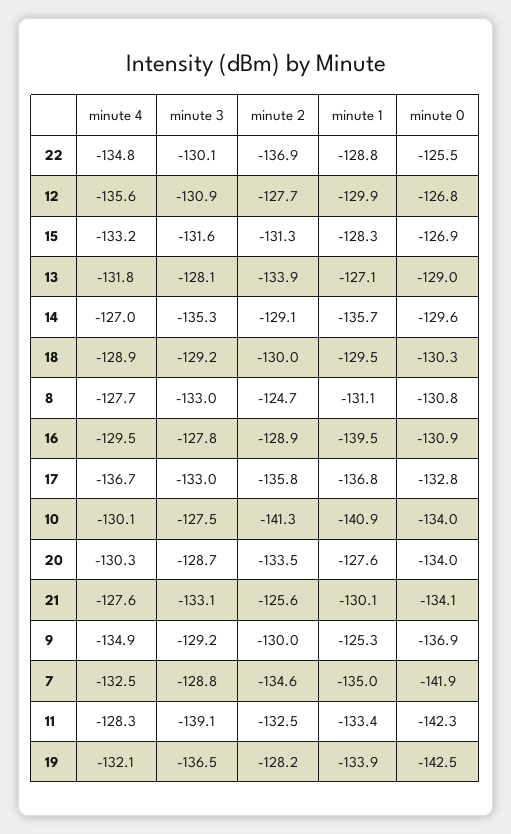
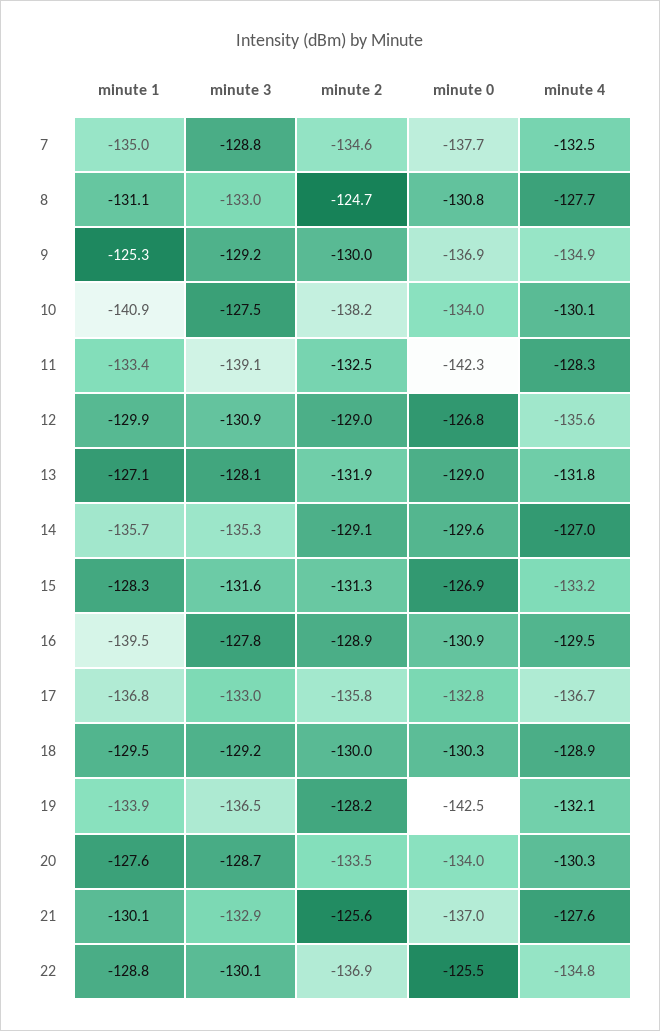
minute 2, 12: -127.7 -> -129
minute 2, 13: -133.9 -> -131.9
minute 2, 10: -141.3 -> -138.2
minute 3, 21: -133.1 -> -132.9
minute 0, 21: -134.1 -> -137
minute 0, 7: -141.9 -> -137.7

